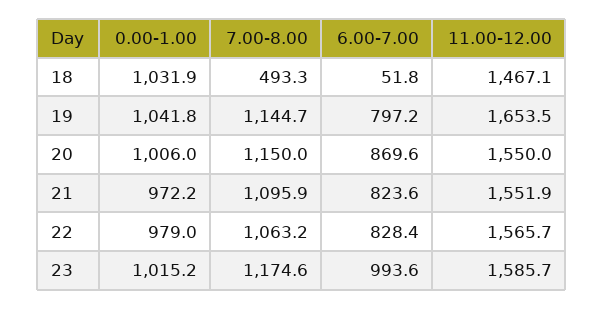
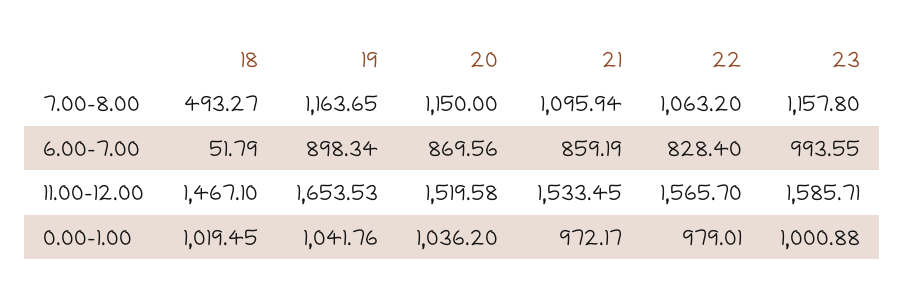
0.00-1.00, 18: 1031.9 -> 1019.45
7.00-8.00, 19: 1144.7 -> 1163.65
6.00-7.00, 19: 797.2 -> 898.34
0.00-1.00, 20: 1006 -> 1036.2
11.00-12.00, 20: 1550 -> 1519.58
6.00-7.00, 21: 823.6 -> 859.19
11.00-12.00, 21: 1551.9 -> 1533.45
0.00-1.00, 23: 1015.2 -> 1000.88
7.00-8.00, 23: 1174.6 -> 1157.8

